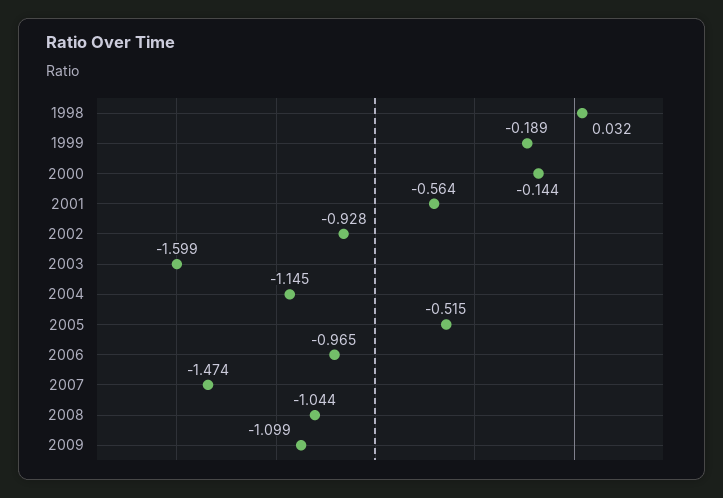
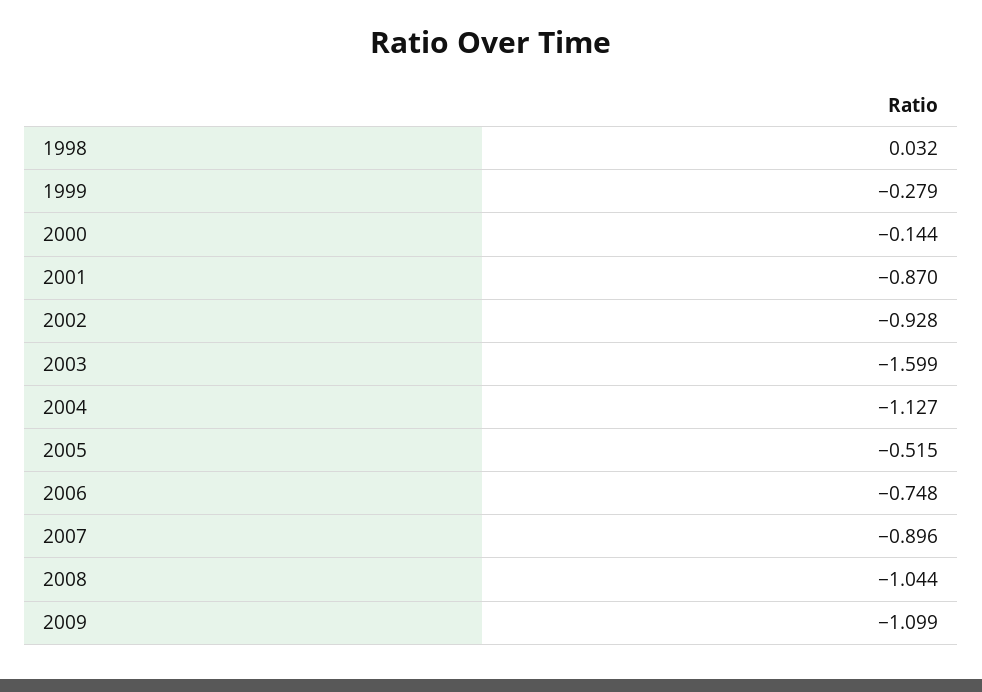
1999: -0.189 -> -0.279
2001: -0.564 -> -0.87
2004: -1.145 -> -1.127
2006: -0.965 -> -0.748
2007: -1.474 -> -0.896

